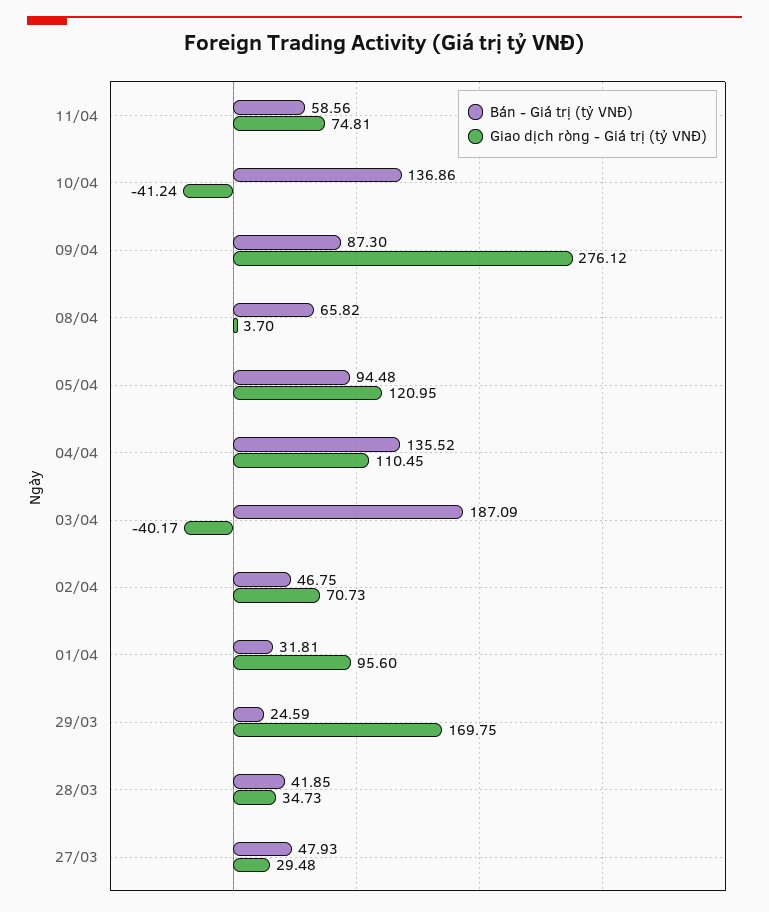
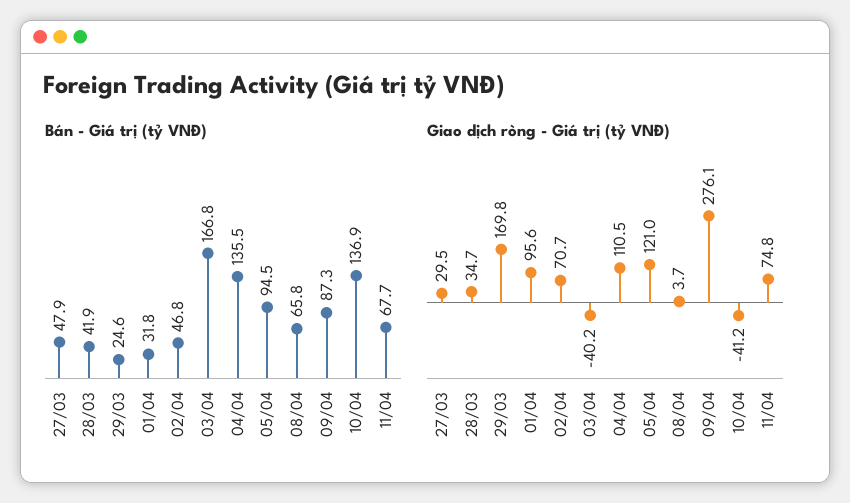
Bán - Giá trị (tỷ VNĐ), 11/04: 58.56 -> 67.7
Bán - Giá trị (tỷ VNĐ), 03/04: 187.09 -> 166.8

